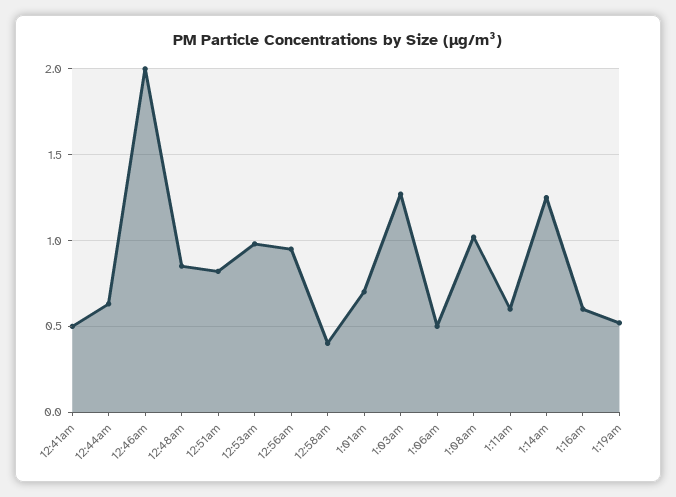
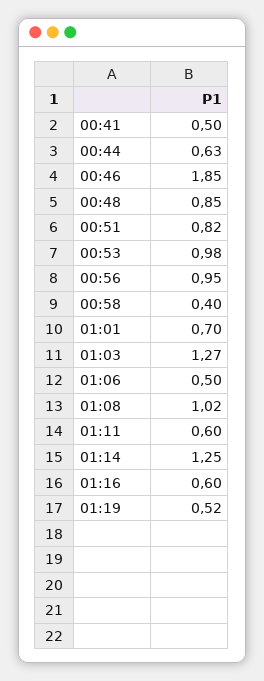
12:46am: 2 -> 1.85

